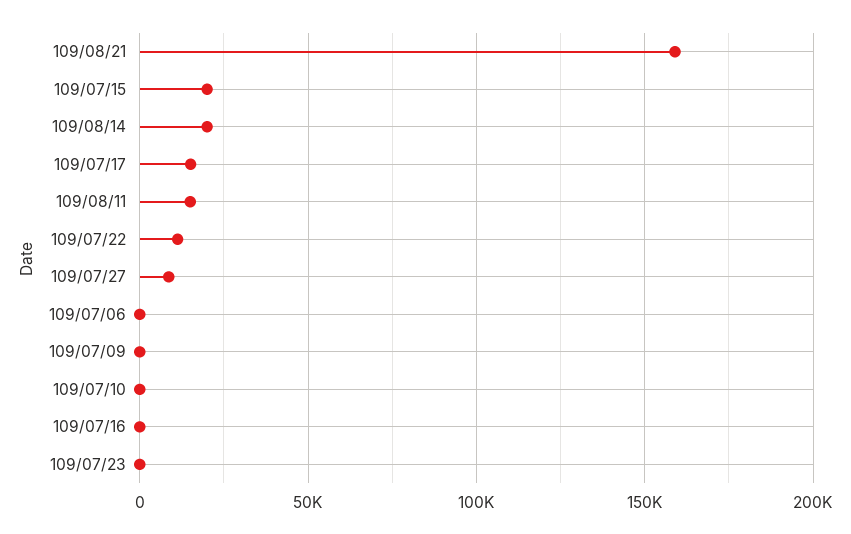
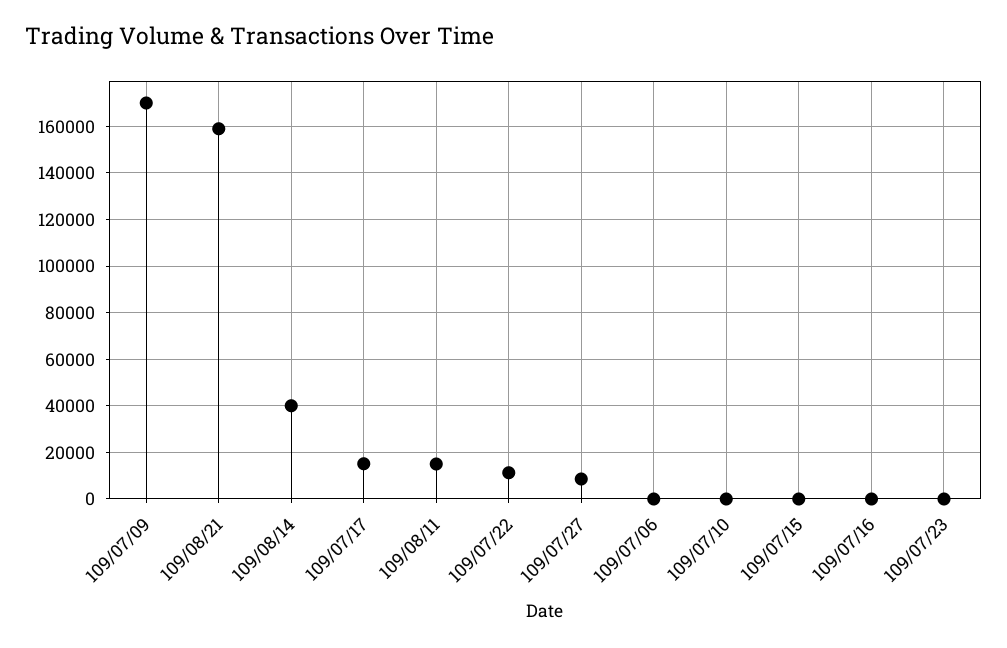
109/07/15: 20000 -> 0
109/08/14: 20000 -> 40000
109/07/09: 0 -> 170000

